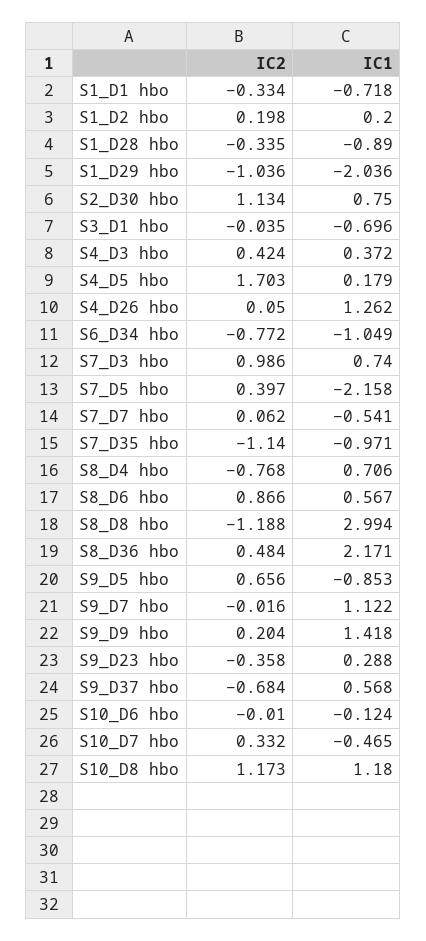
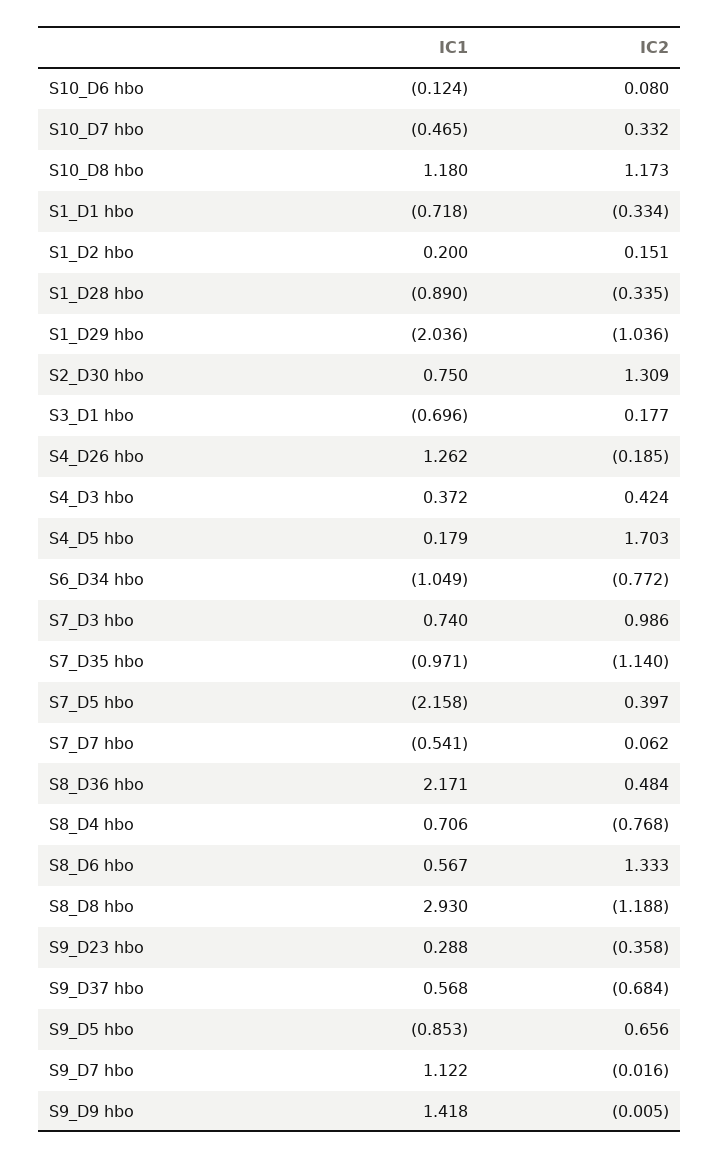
IC2, S1_D2 hbo: 0.198 -> 0.151
IC2, S2_D30 hbo: 1.134 -> 1.309
IC2, S3_D1 hbo: -0.035 -> 0.177
IC2, S4_D26 hbo: 0.05 -> -0.185
IC2, S8_D6 hbo: 0.866 -> 1.333
IC1, S8_D8 hbo: 2.994 -> 2.93
IC2, S9_D9 hbo: 0.204 -> -0.005
IC2, S10_D6 hbo: -0.01 -> 0.08

